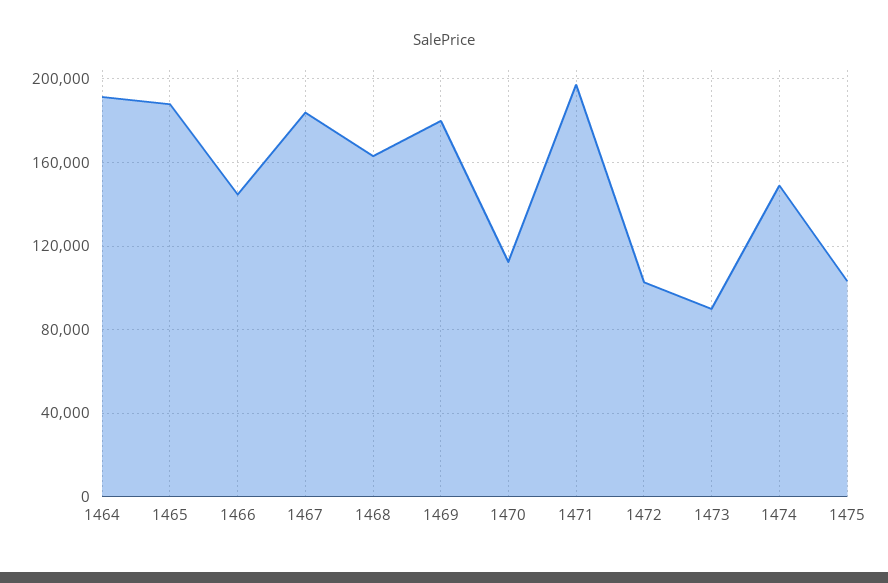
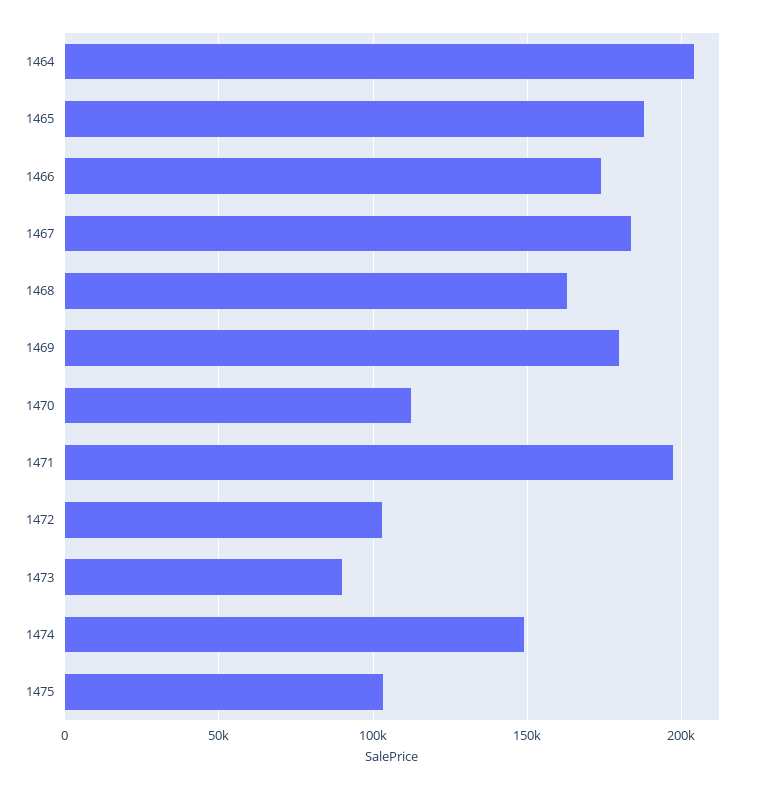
1464: 190000 -> 205000
1466: 145000 -> 175000

